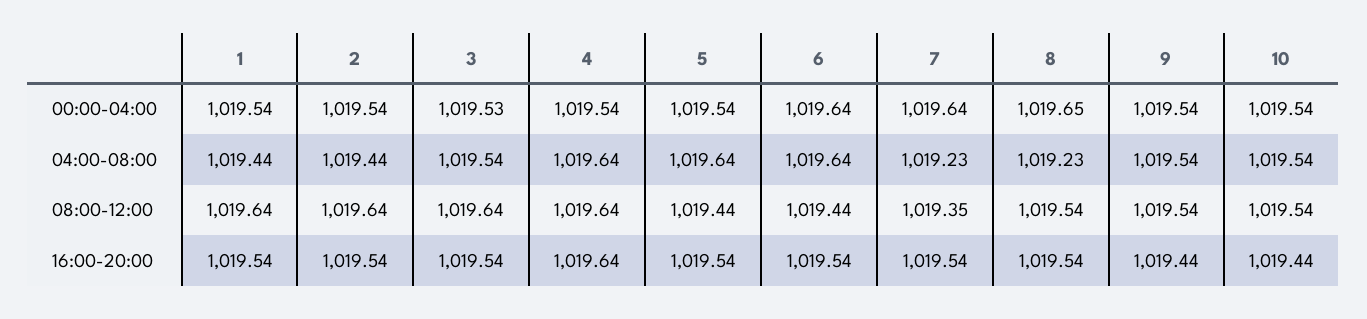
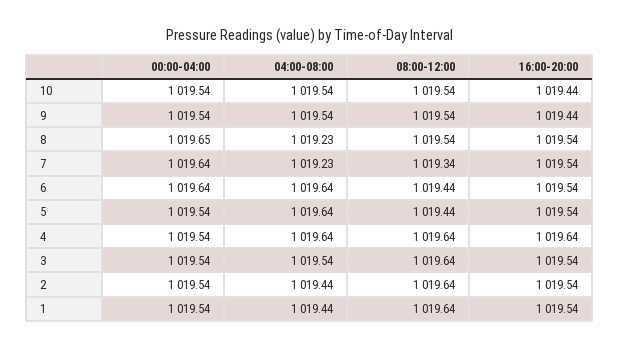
3, 00:00-04:00: 1019.53 -> 1019.54
7, 08:00-12:00: 1019.35 -> 1019.34

